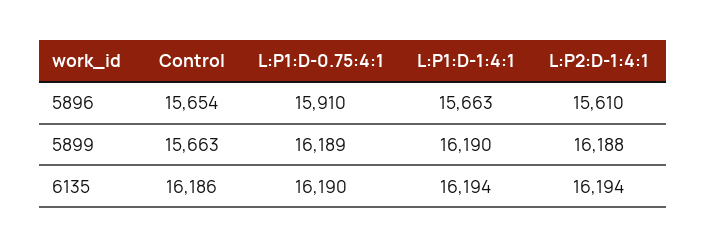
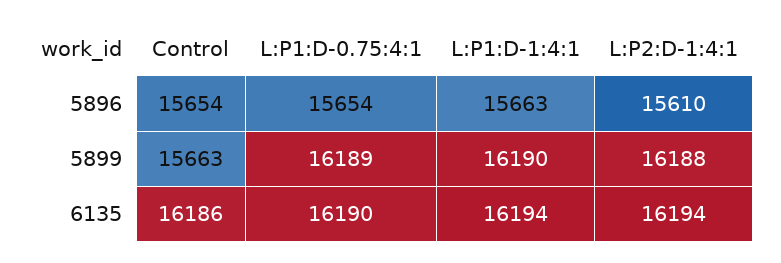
L:P1:D-0.75:4:1, 5896: 15910 -> 15654

